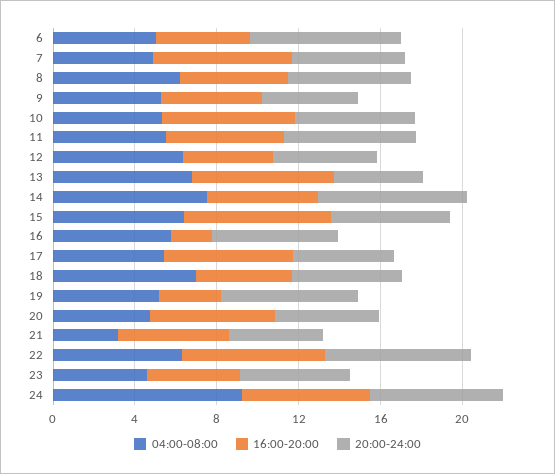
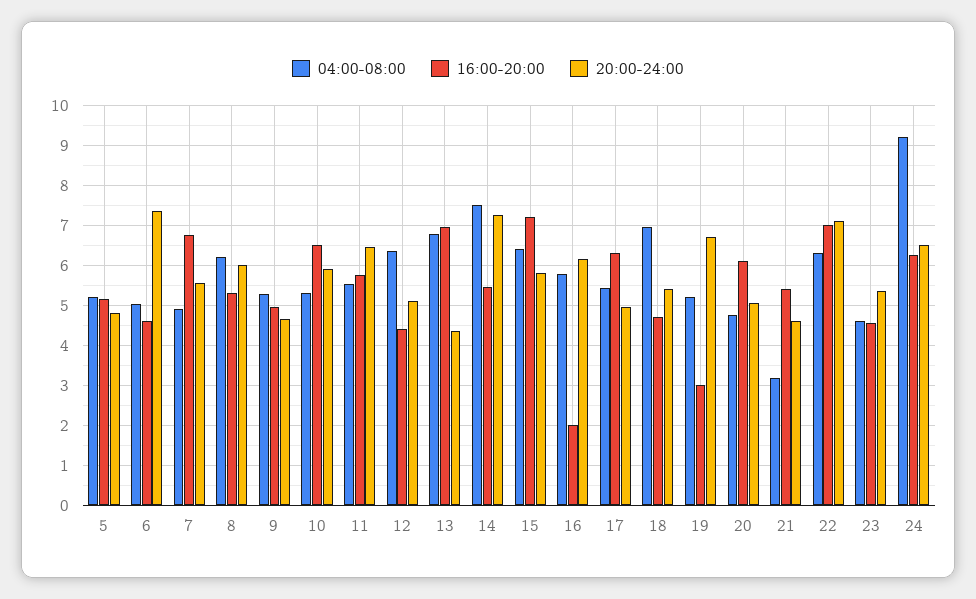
04:00-08:00, 5: none -> 5.2
16:00-20:00, 5: none -> 5.2
20:00-24:00, 5: none -> 4.8

